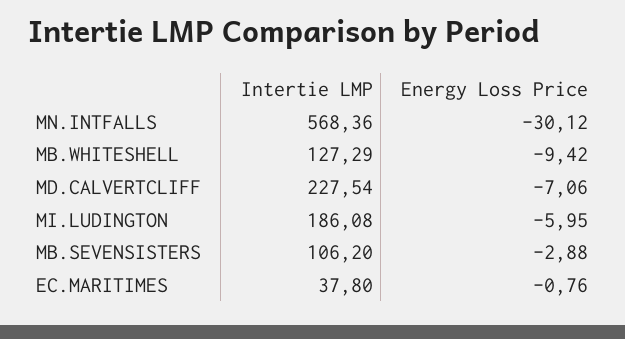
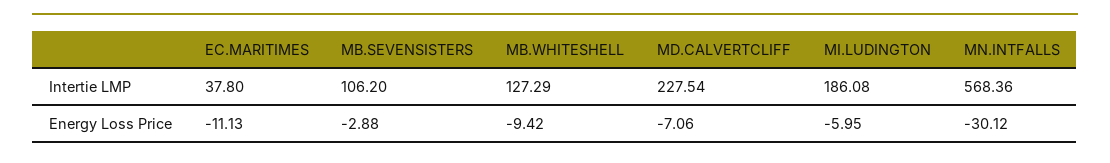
Energy Loss Price, EC.MARITIMES: -0.76 -> -11.13

